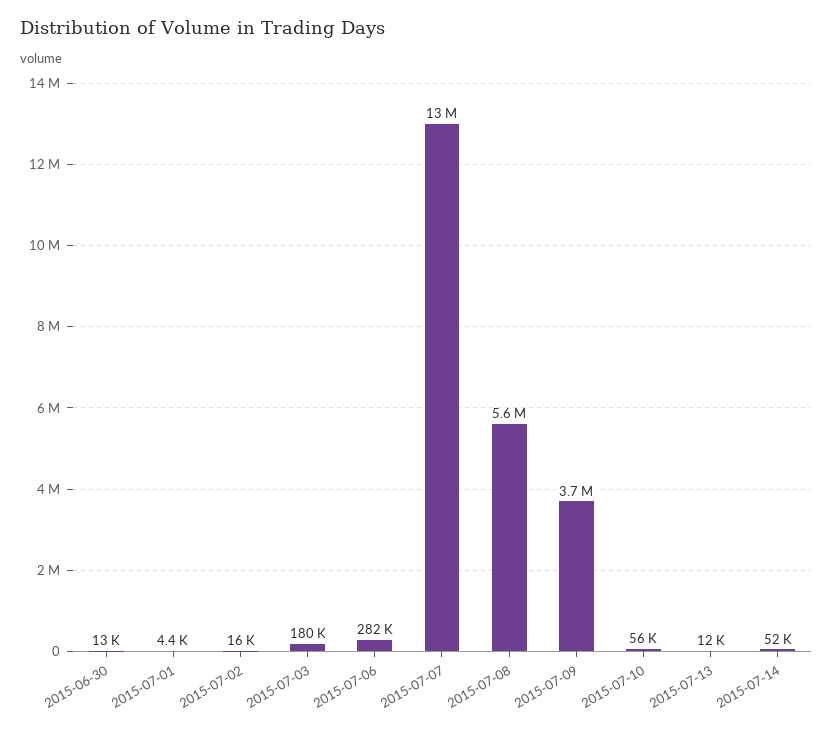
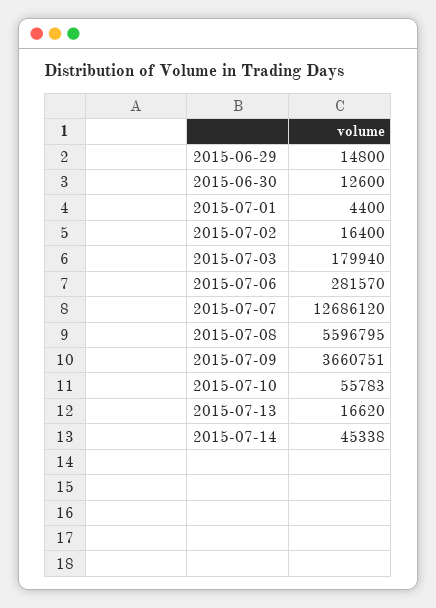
2015-07-13: 12000 -> 16620
2015-07-14: 52000 -> 45338
2015-06-29: none -> 14800

